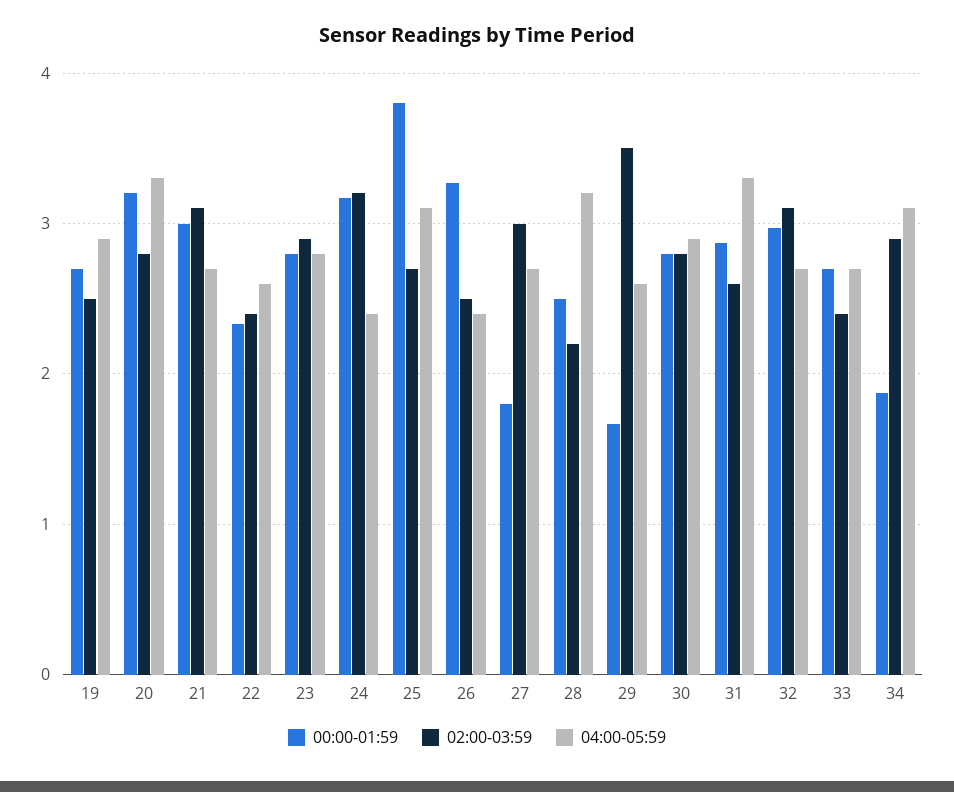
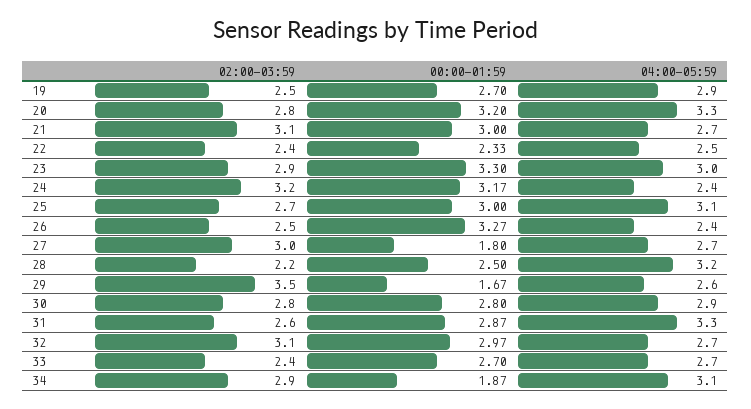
04:00-05:59, 22: 2.6 -> 2.5
00:00-01:59, 23: 2.8 -> 3.3
04:00-05:59, 23: 2.8 -> 3
00:00-01:59, 25: 3.8 -> 3

